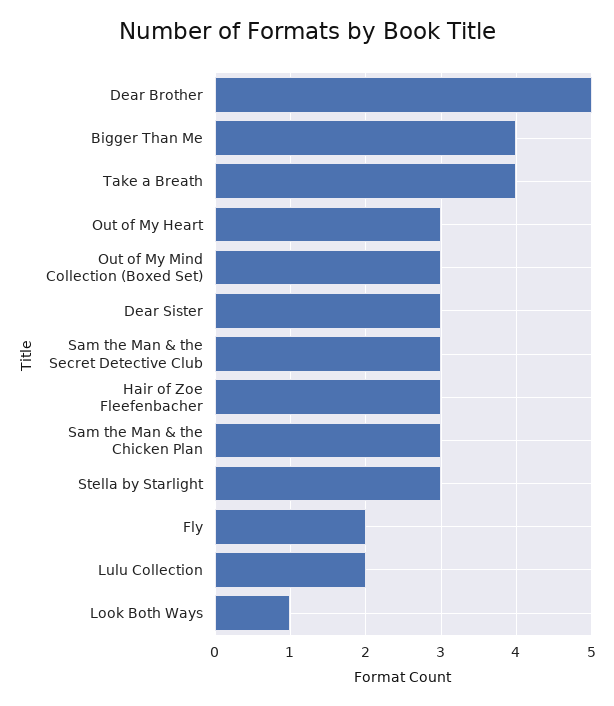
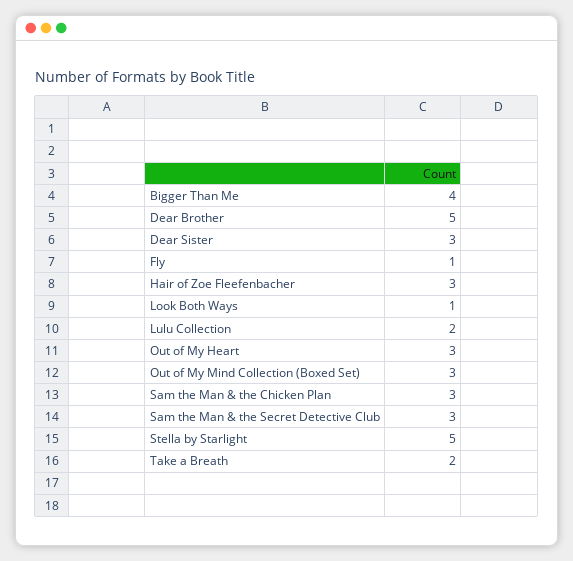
Take a Breath: 4 -> 2
Stella by Starlight: 3 -> 5
Fly: 2 -> 1

